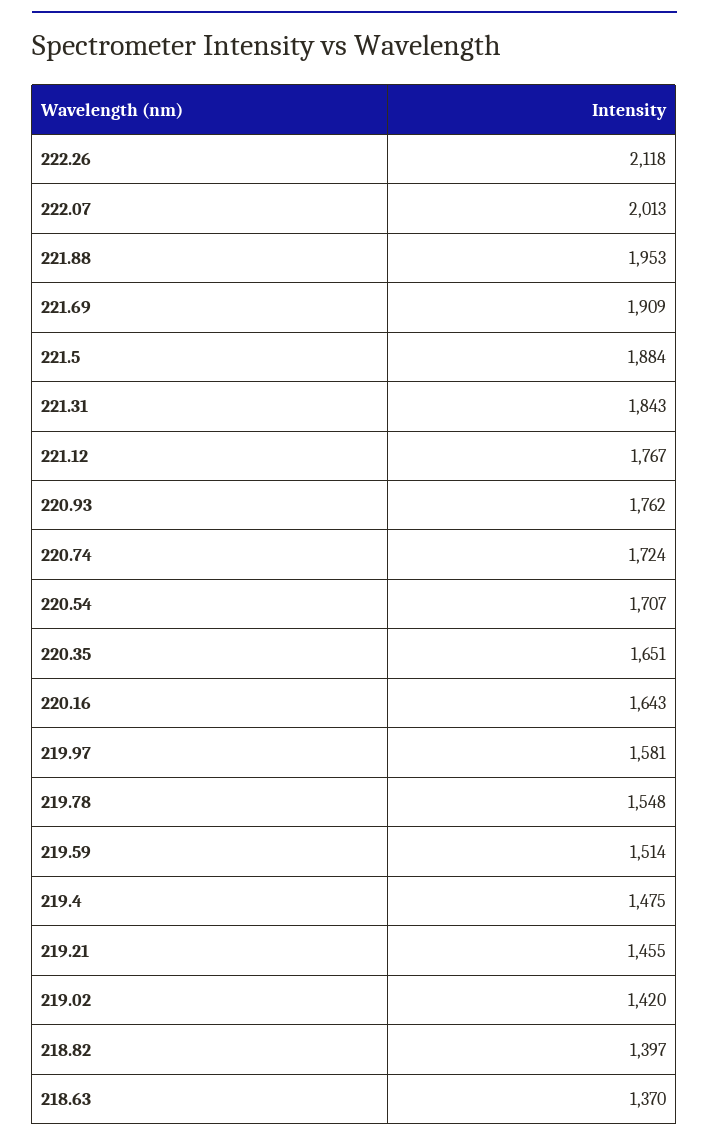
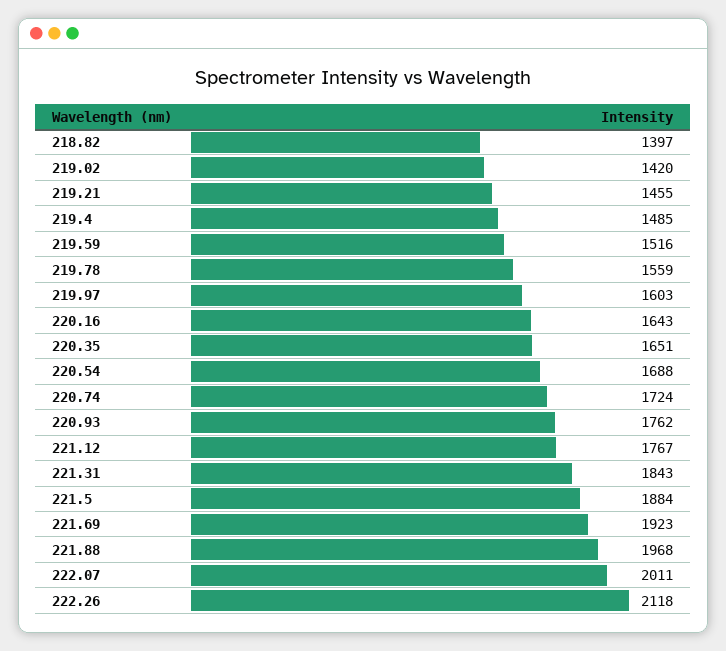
222.07: 2013 -> 2011
221.88: 1953 -> 1968
221.69: 1909 -> 1923
220.54: 1707 -> 1688
219.97: 1581 -> 1603
219.78: 1548 -> 1559
219.59: 1514 -> 1516
219.4: 1475 -> 1485
218.63: 1370 -> none

